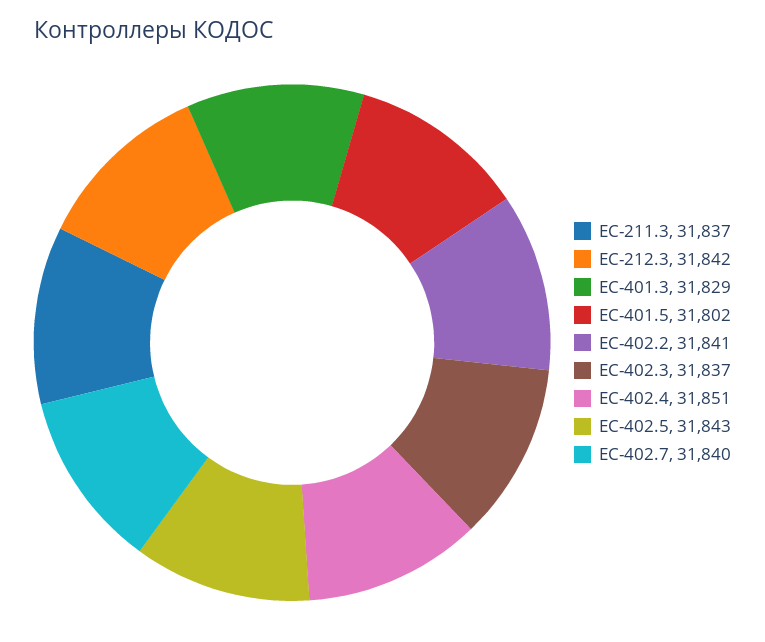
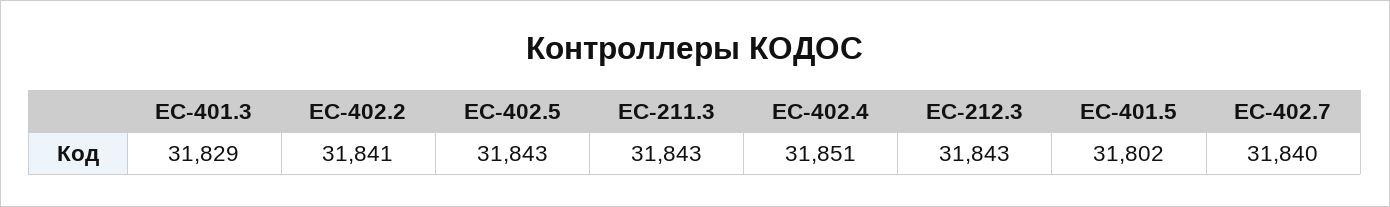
ЕС-211.3: 31837 -> 31843
ЕС-212.3: 31842 -> 31843
ЕС-402.3: 31837 -> none

